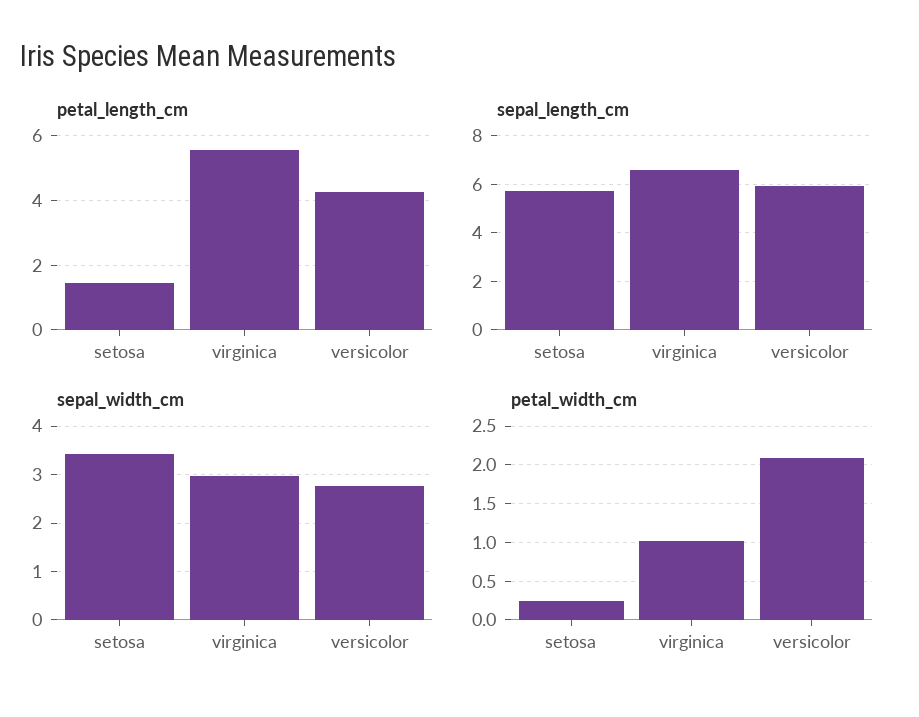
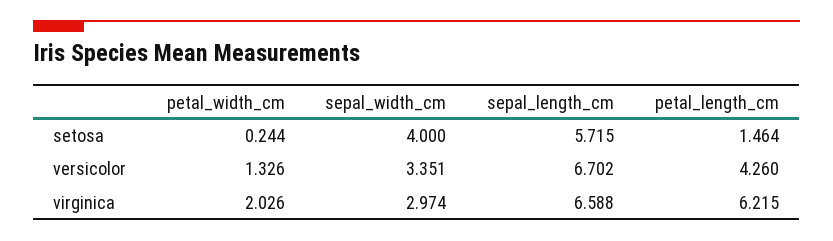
petal_length_cm, virginica: 5.6 -> 6.215
sepal_length_cm, versicolor: 6 -> 6.702
sepal_width_cm, setosa: 3.4 -> 4
sepal_width_cm, versicolor: 2.8 -> 3.351
petal_width_cm, virginica: 1 -> 2.026
petal_width_cm, versicolor: 2.1 -> 1.326

